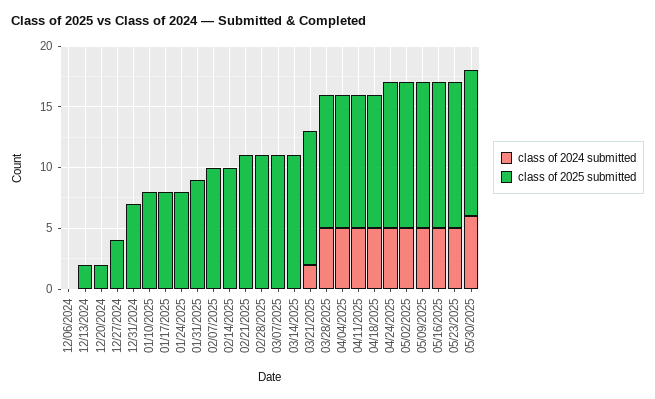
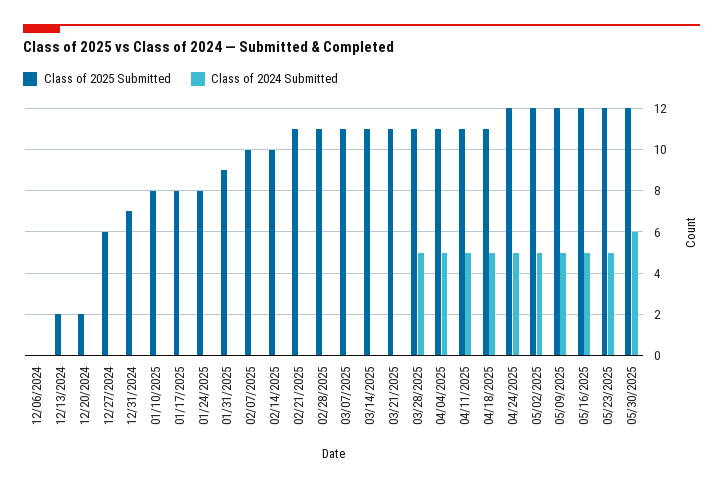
class of 2025 submitted, 12/27/2024: 4 -> 6
class of 2024 submitted, 03/21/2025: 2 -> 0

